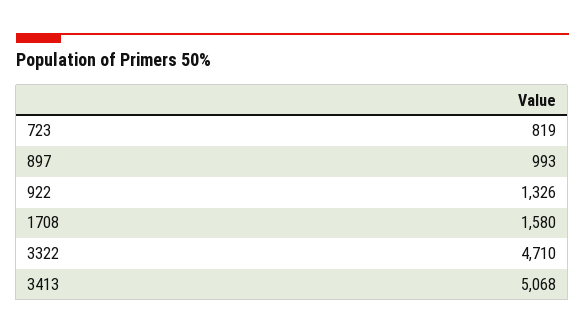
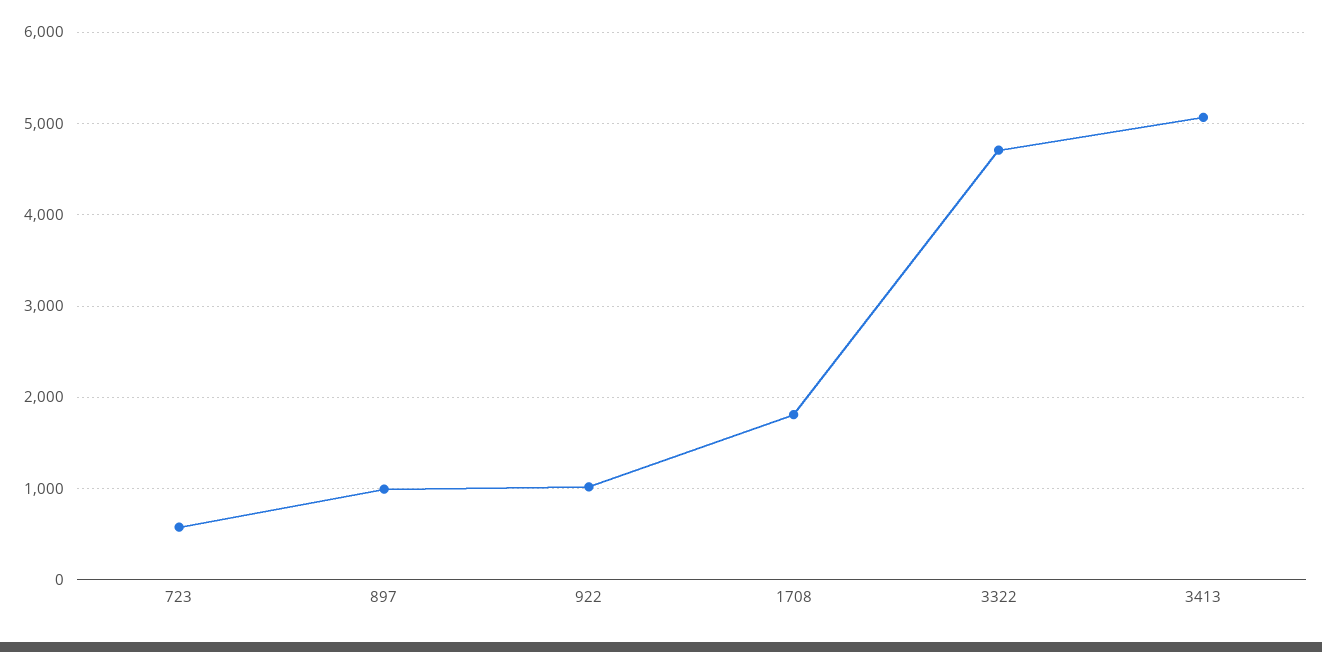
723: 819 -> 600
922: 1326 -> 1000
1708: 1580 -> 1800

